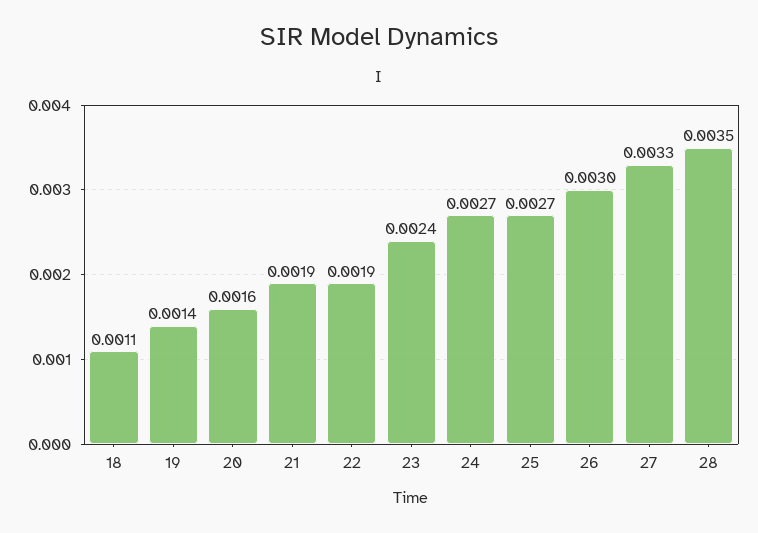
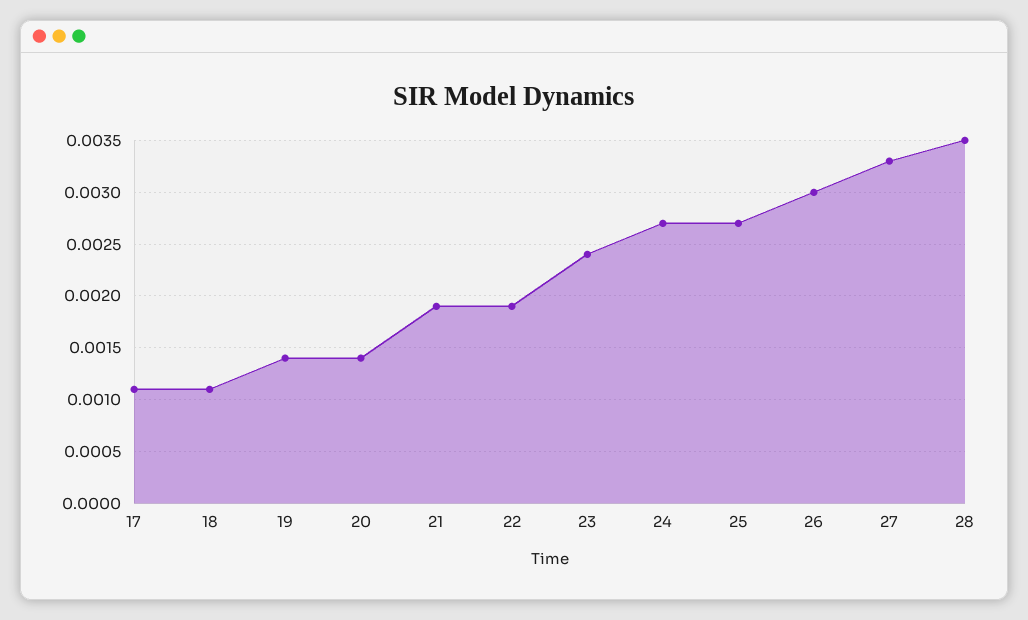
20: 0.0016 -> 0.0014
17: none -> 0.0011

